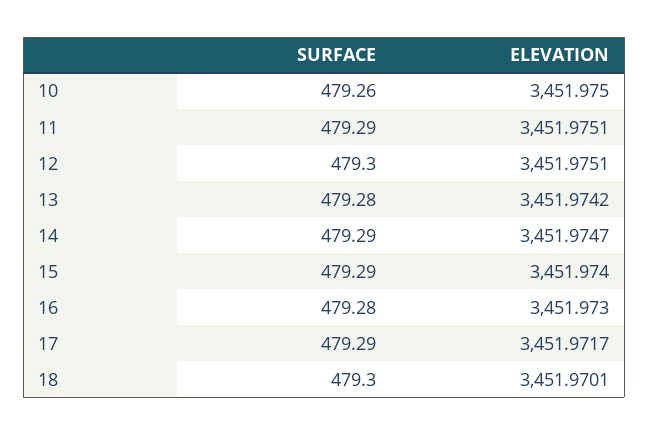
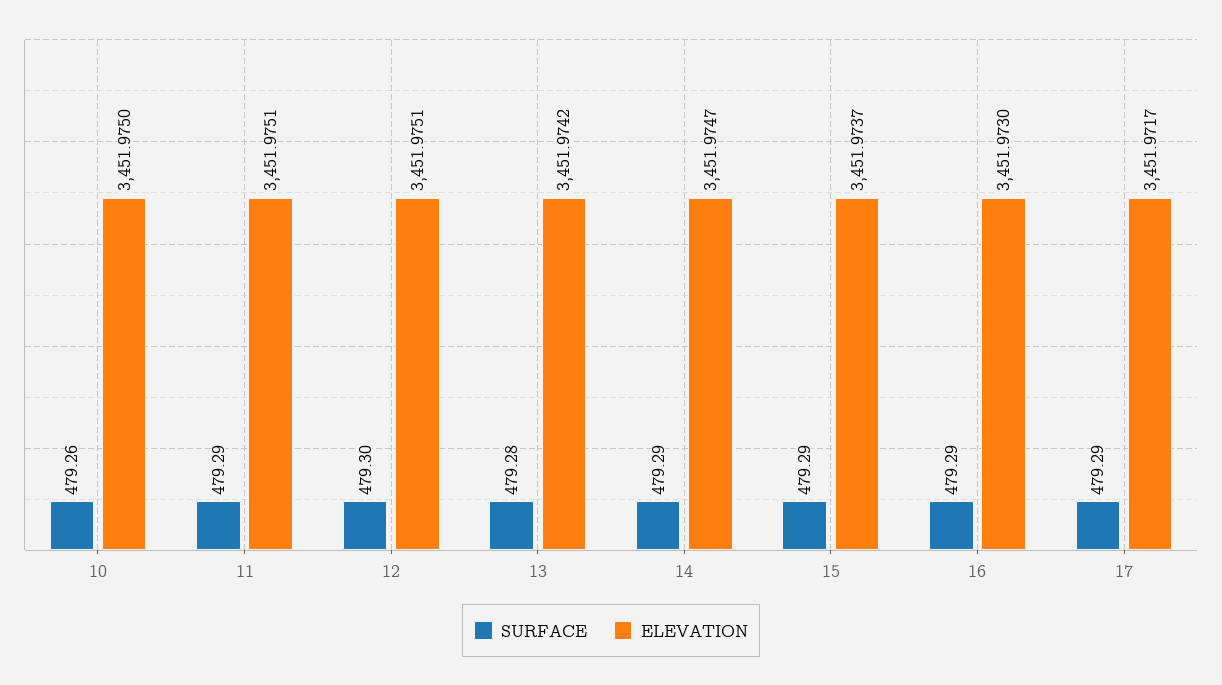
ELEVATION, 15: 3451.974 -> 3451.9737
SURFACE, 16: 479.28 -> 479.29
SURFACE, 18: 479.3 -> none
ELEVATION, 18: 3451.9701 -> none

